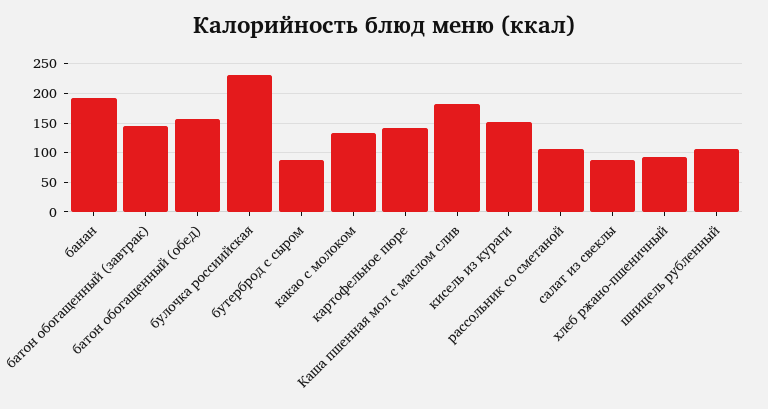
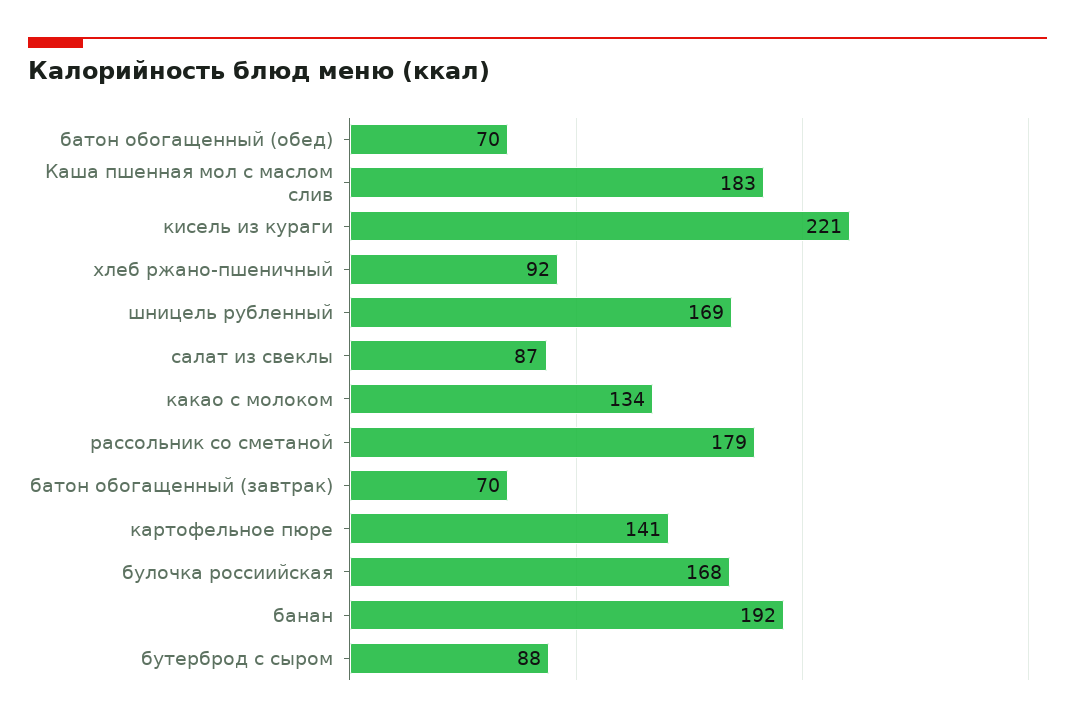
батон обогащенный (завтрак): 150 -> 70
батон обогащенный (обед): 150 -> 70
булочка россиийская: 225 -> 168
кисель из кураги: 150 -> 221
рассольник со сметаной: 100 -> 179
шницель рубленный: 100 -> 169

